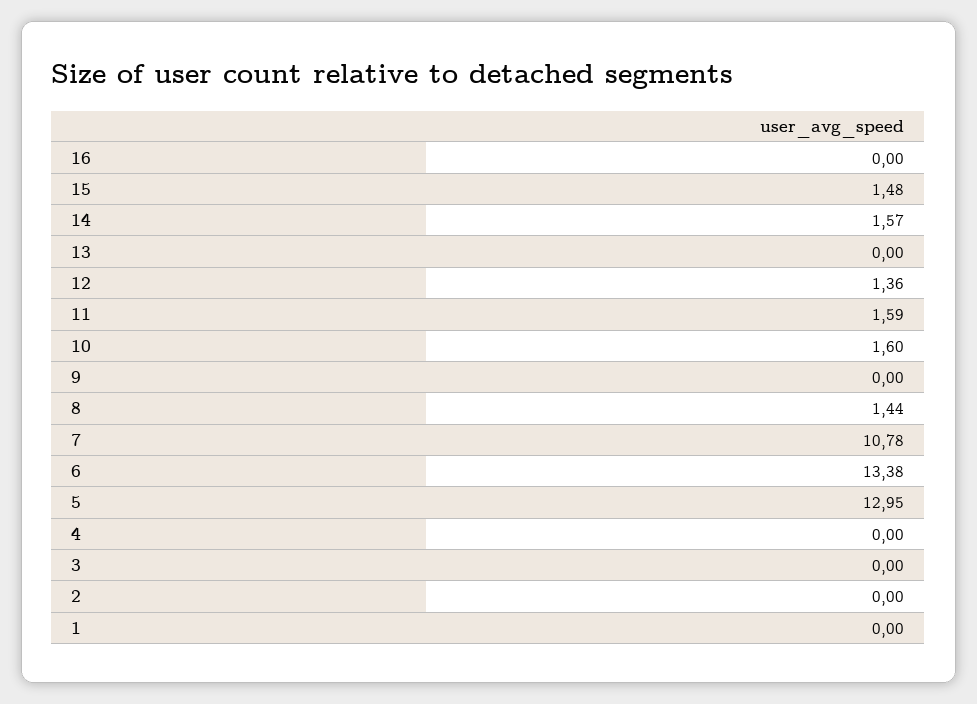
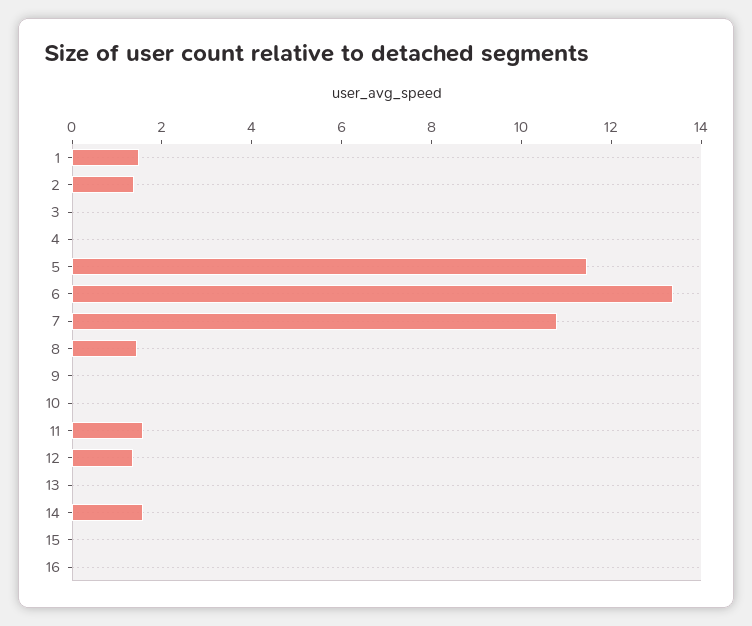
15: 1.48 -> 0
10: 1.6 -> 0
5: 12.95 -> 11.5
2: 0 -> 1.5
1: 0 -> 1.5

